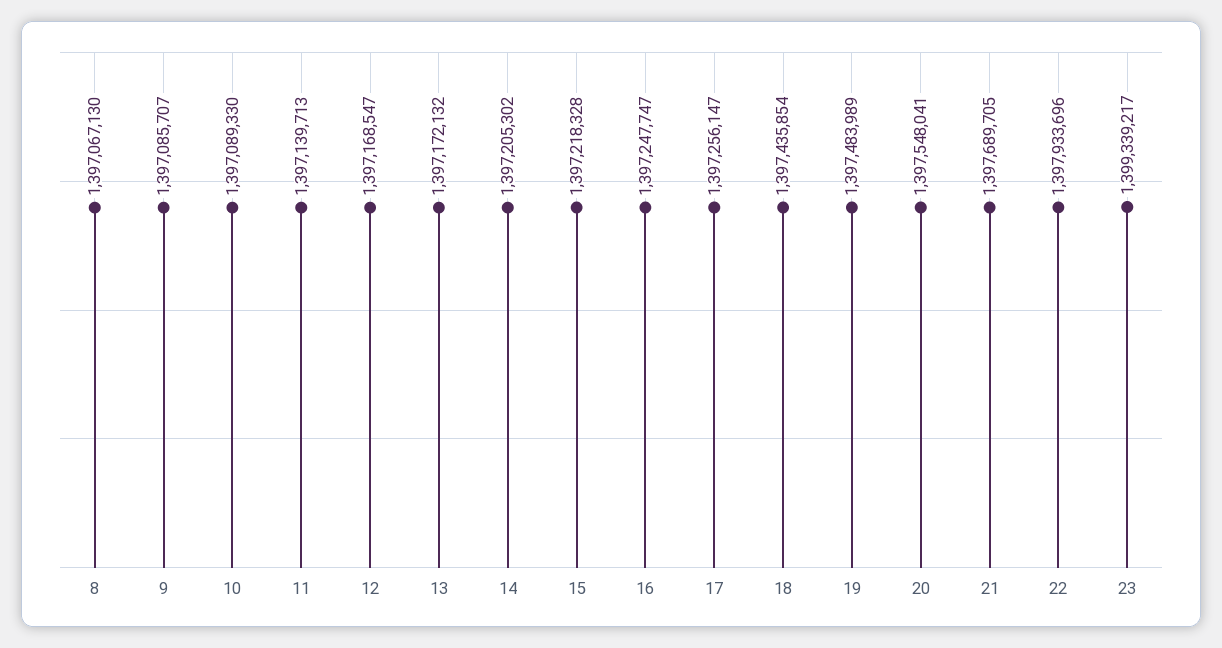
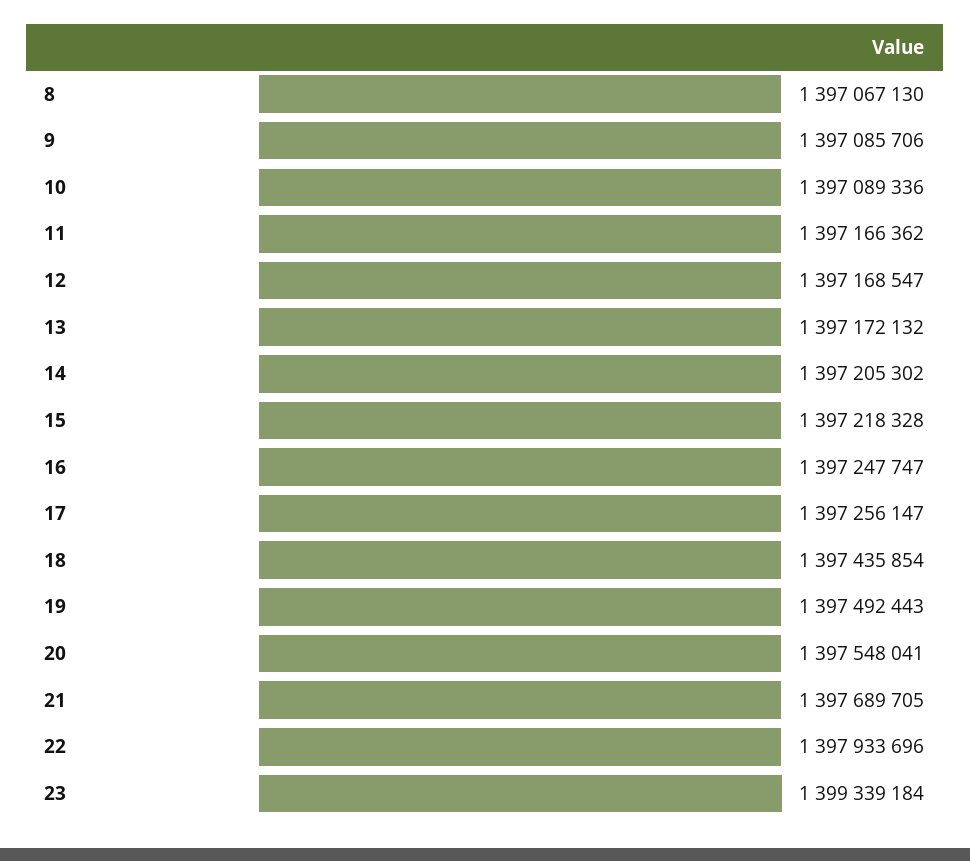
9: 1397085707 -> 1397085706
10: 1397089330 -> 1397089336
11: 1397139713 -> 1397166362
19: 1397483989 -> 1397492443
23: 1399339217 -> 1399339184

